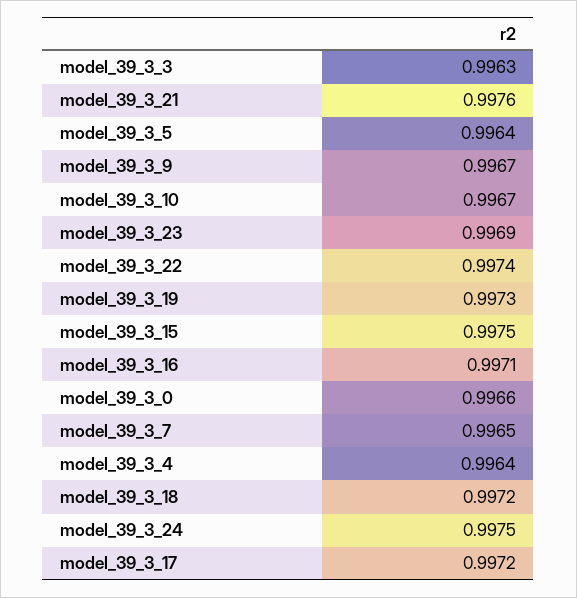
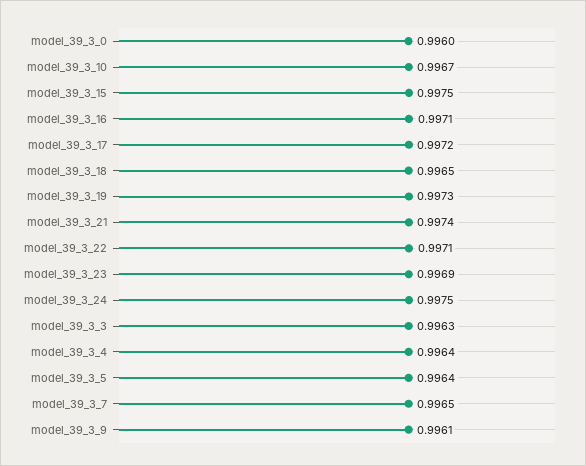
model_39_3_21: 0.9976 -> 0.9974
model_39_3_9: 0.9967 -> 0.9961
model_39_3_22: 0.9974 -> 0.9971
model_39_3_0: 0.9966 -> 0.996
model_39_3_18: 0.9972 -> 0.9965

